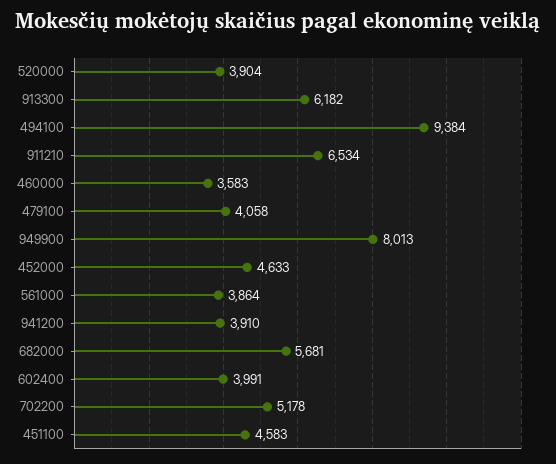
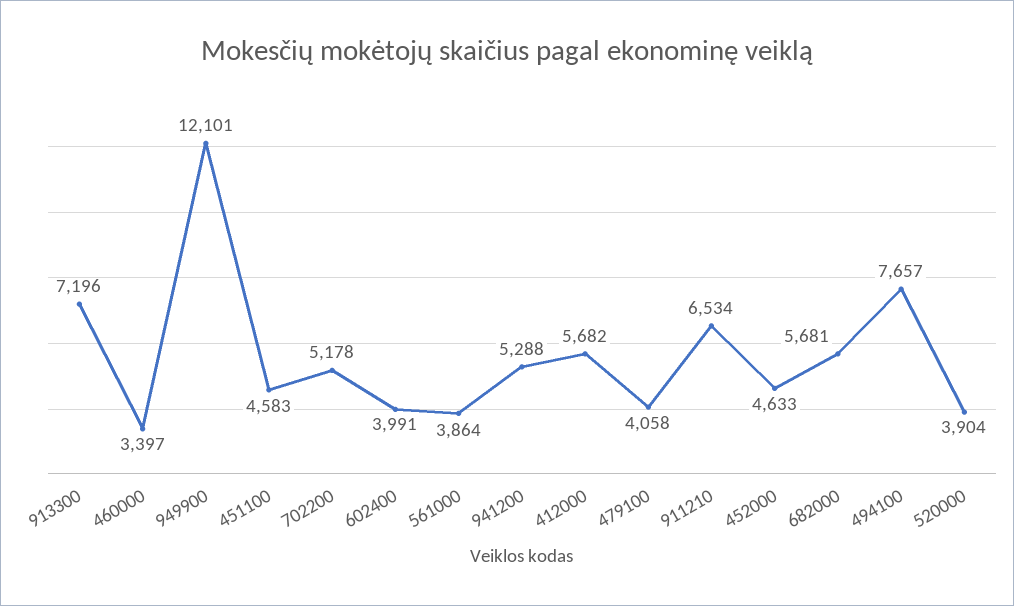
913300: 6182 -> 7196
494100: 9384 -> 7657
460000: 3583 -> 3397
949900: 8013 -> 12101
941200: 3910 -> 5288
412000: none -> 5682

